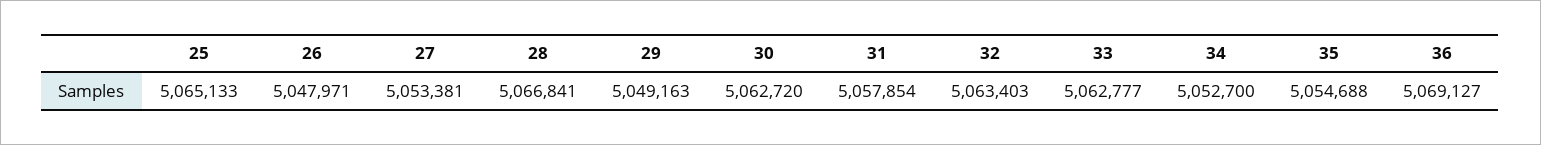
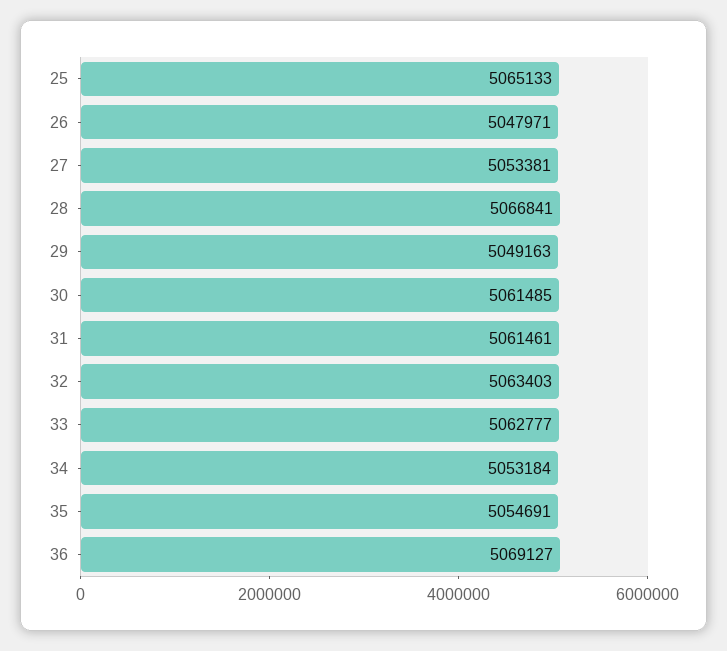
30: 5062720 -> 5061485
31: 5057854 -> 5061461
34: 5052700 -> 5053184
35: 5054688 -> 5054691

